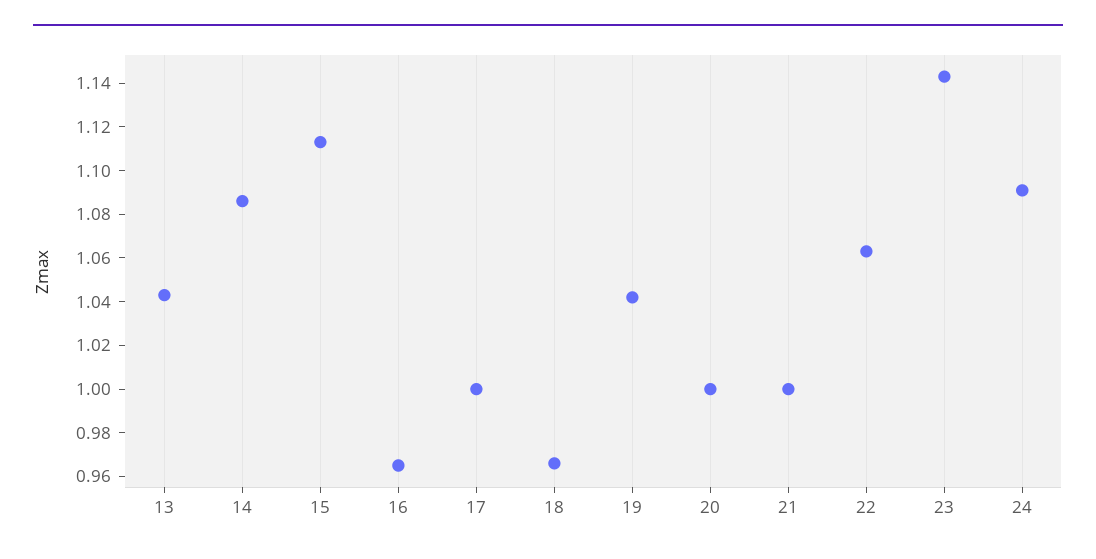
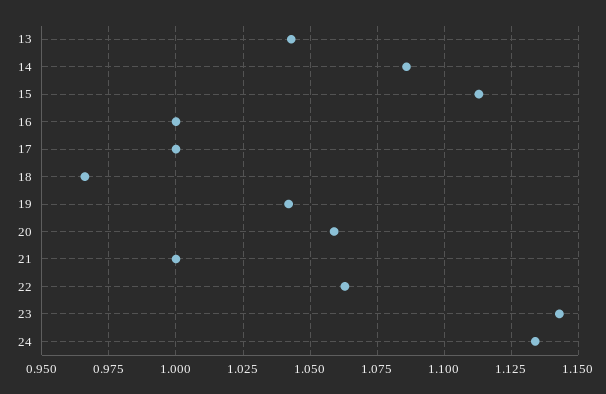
16: 0.965 -> 1
20: 1 -> 1.06
24: 1.09 -> 1.135

